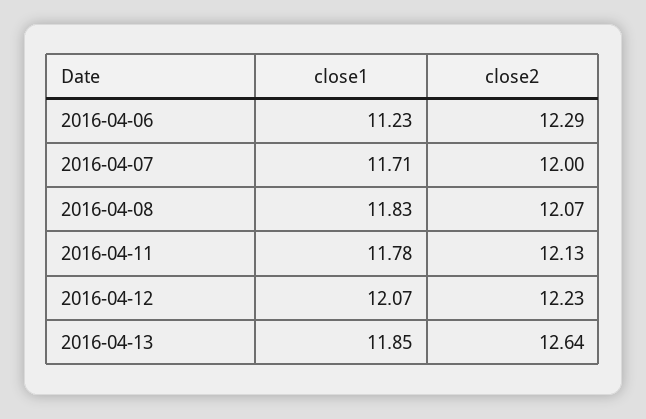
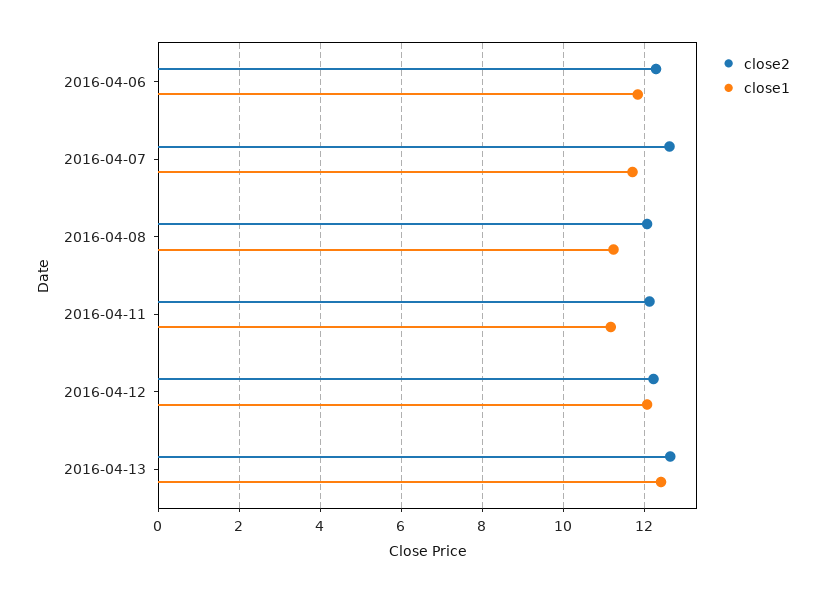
close1, 2016-04-06: 11.23 -> 11.8
close2, 2016-04-07: 12 -> 12.6
close1, 2016-04-08: 11.83 -> 11.2
close1, 2016-04-11: 11.78 -> 11.2
close1, 2016-04-13: 11.85 -> 12.4

